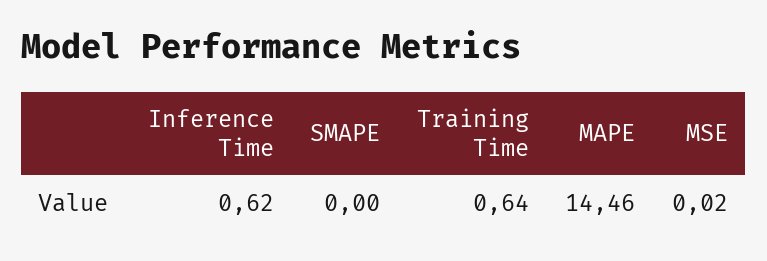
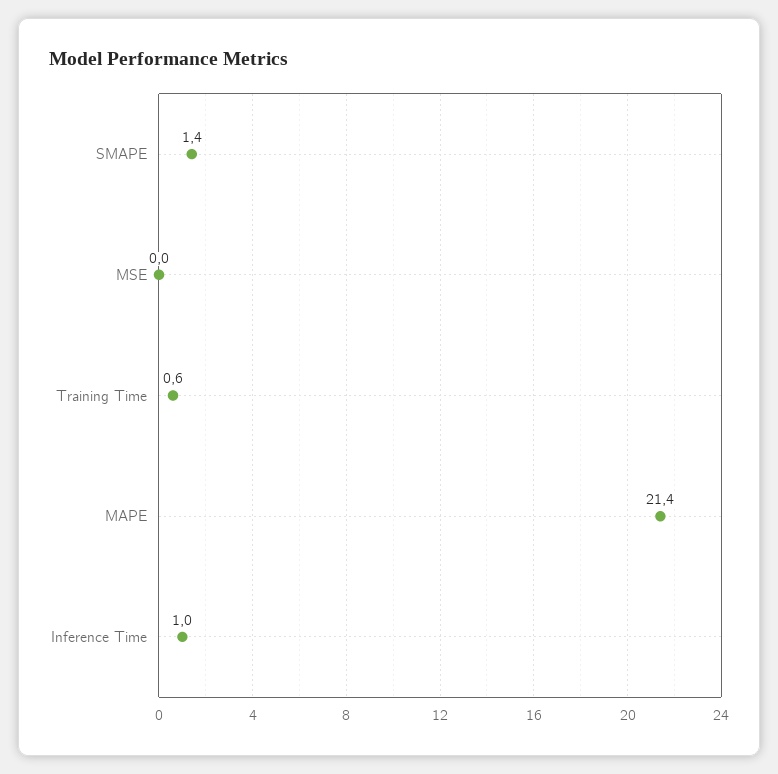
Inference Time: 0.62 -> 1
SMAPE: 0 -> 1.4
MAPE: 14.46 -> 21.4

